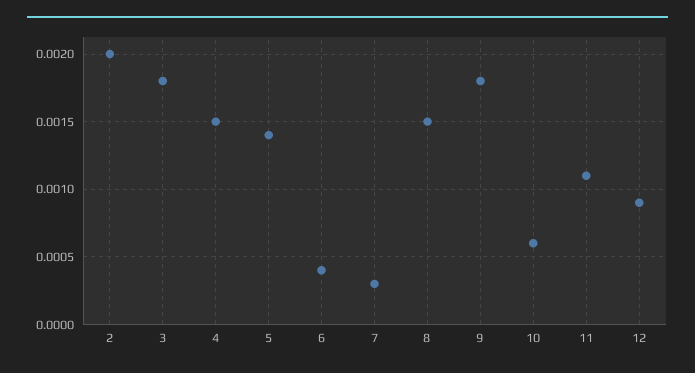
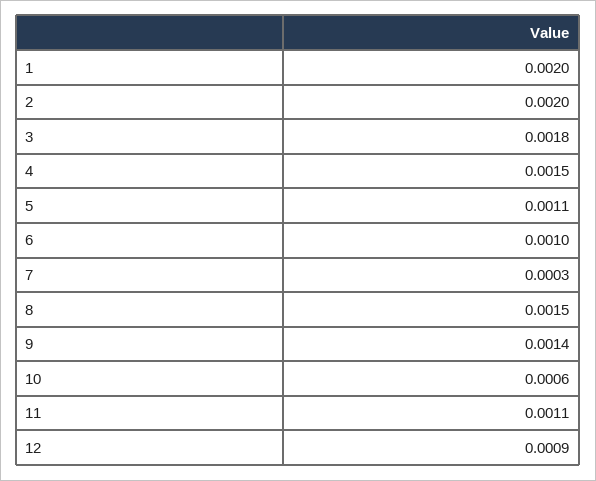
5: 0.0014 -> 0.0011
6: 0.0004 -> 0.001
9: 0.0018 -> 0.0014
1: none -> 0.002

